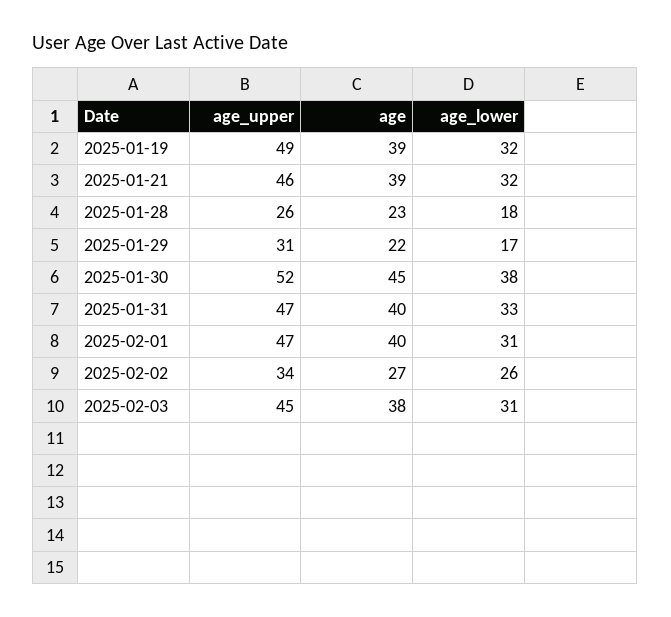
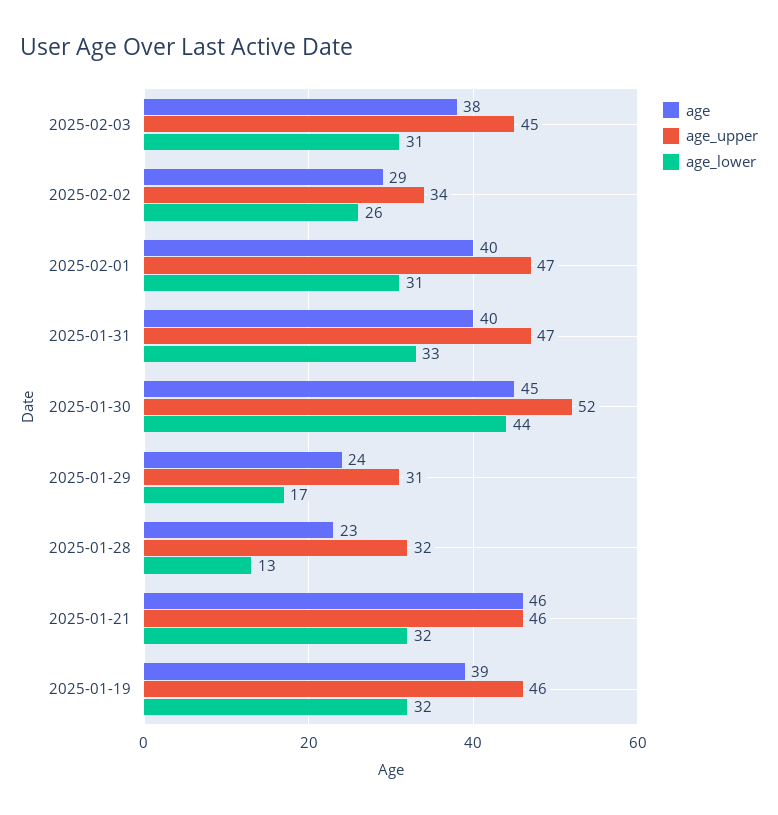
age_upper, 2025-01-19: 49 -> 46
age, 2025-01-21: 39 -> 46
age_upper, 2025-01-28: 26 -> 32
age_lower, 2025-01-28: 18 -> 13
age, 2025-01-29: 22 -> 24
age_lower, 2025-01-30: 38 -> 44
age, 2025-02-02: 27 -> 29

